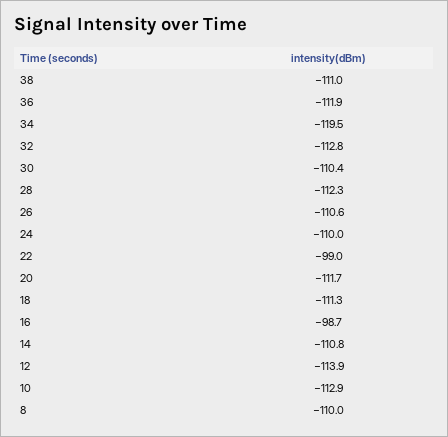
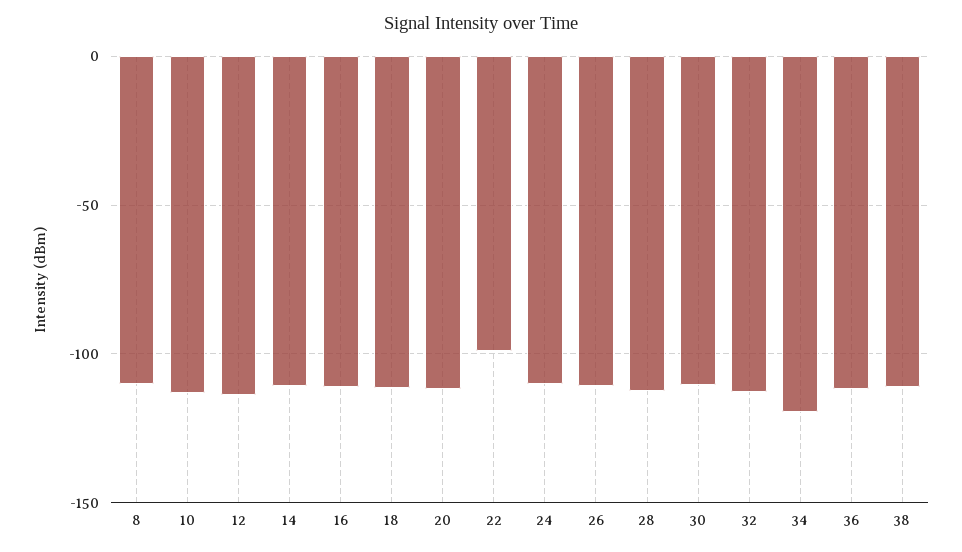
16: -98.7 -> -110

